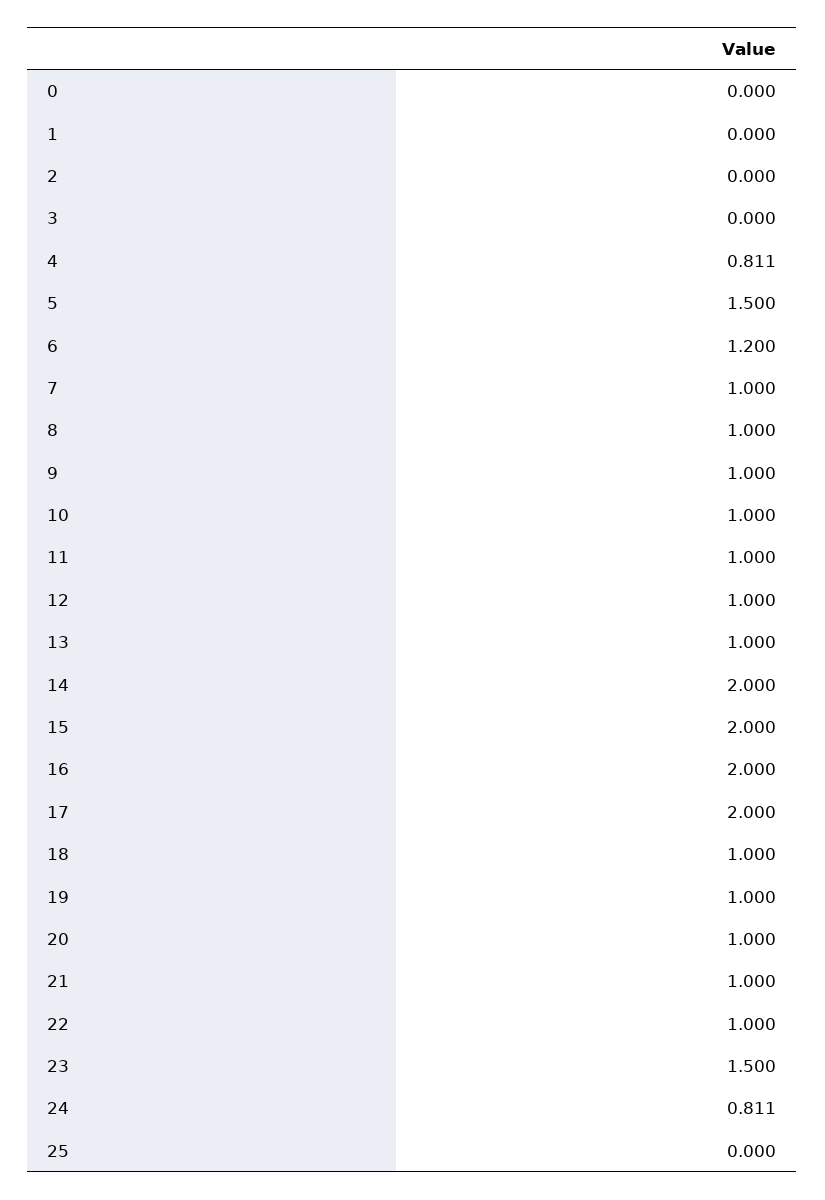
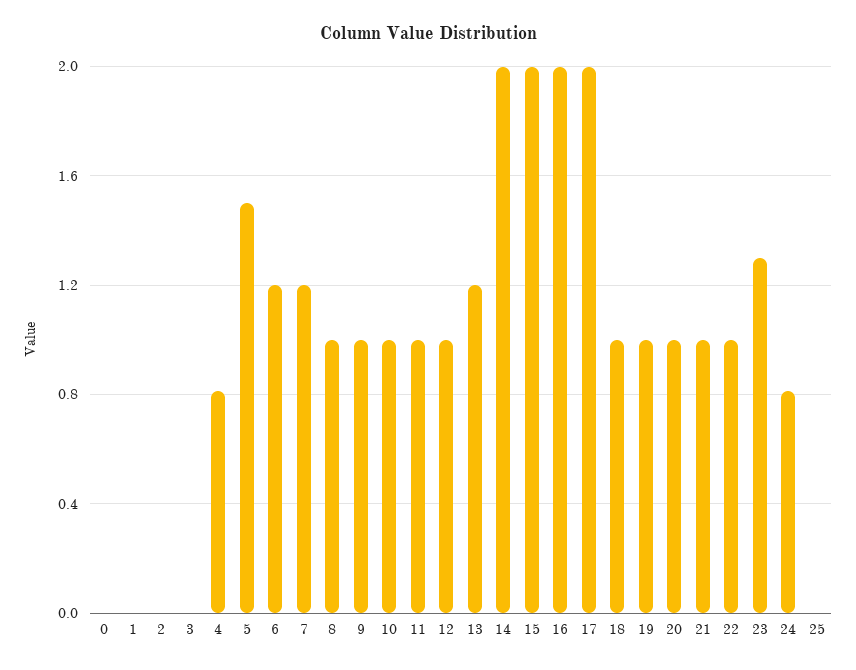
7: 1 -> 1.2
13: 1 -> 1.2
23: 1.5 -> 1.3

